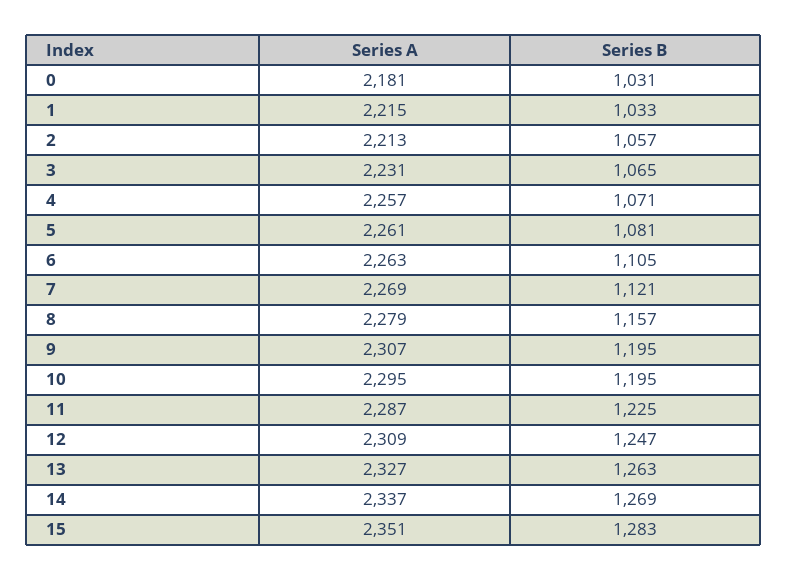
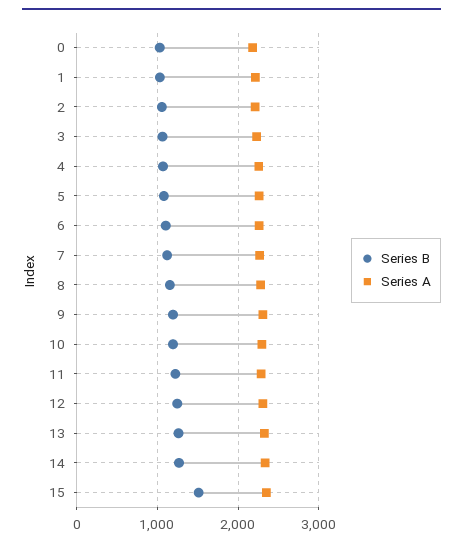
Series B, 15: 1283 -> 1500

